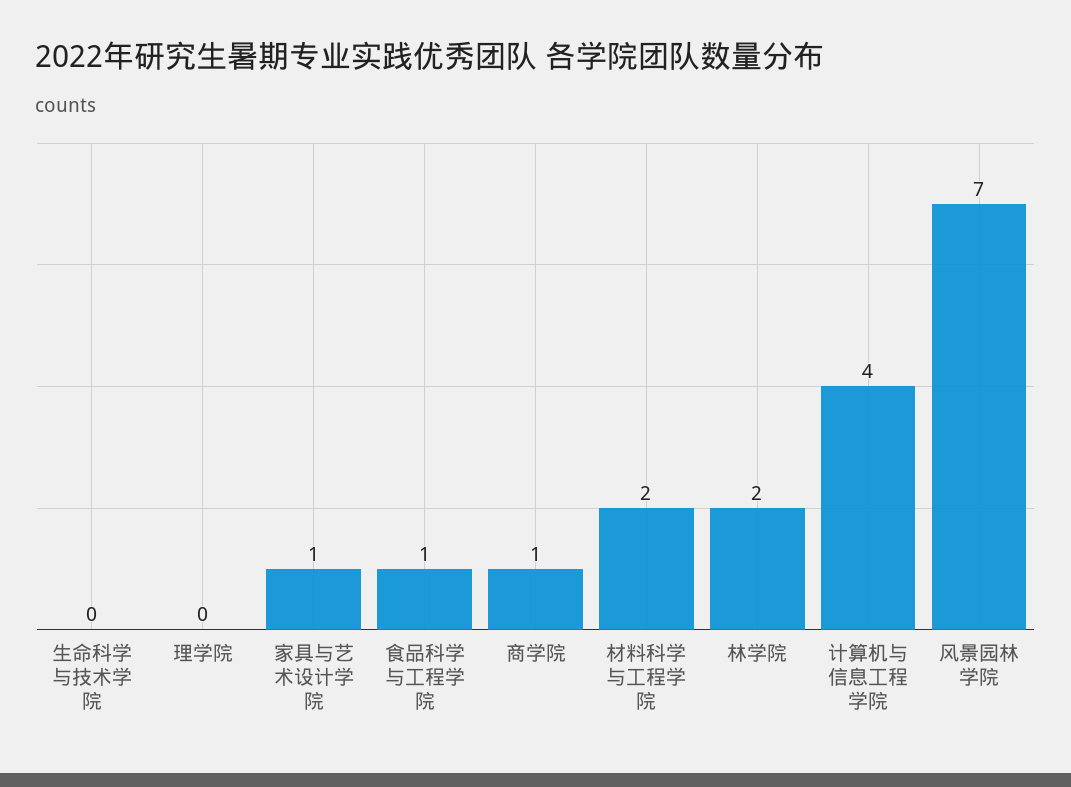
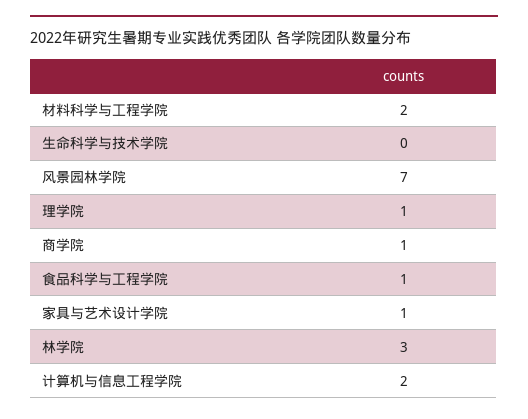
理学院: 0 -> 1
林学院: 2 -> 3
计算机与信息工程学院: 4 -> 2

